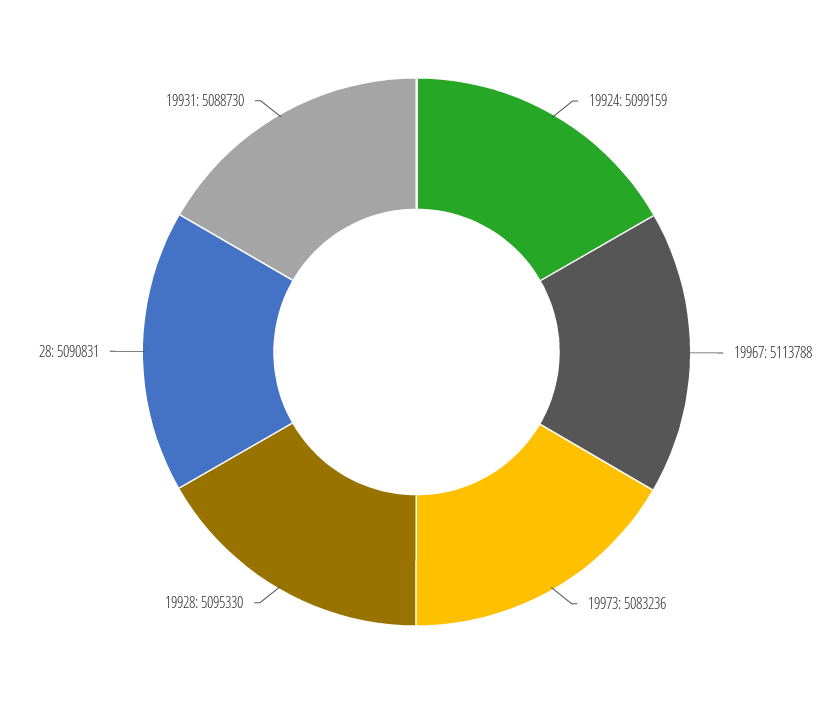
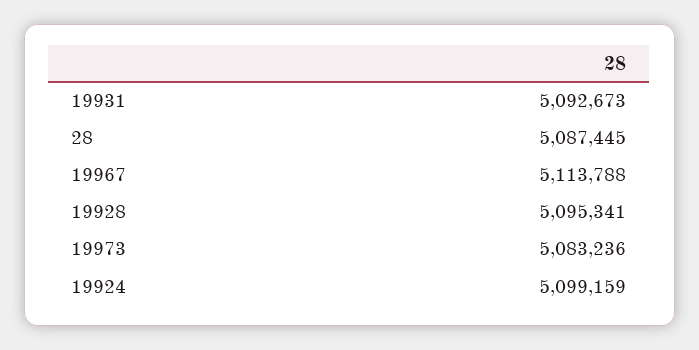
19928: 5095330 -> 5095341
28: 5090831 -> 5087445
19931: 5088730 -> 5092673

